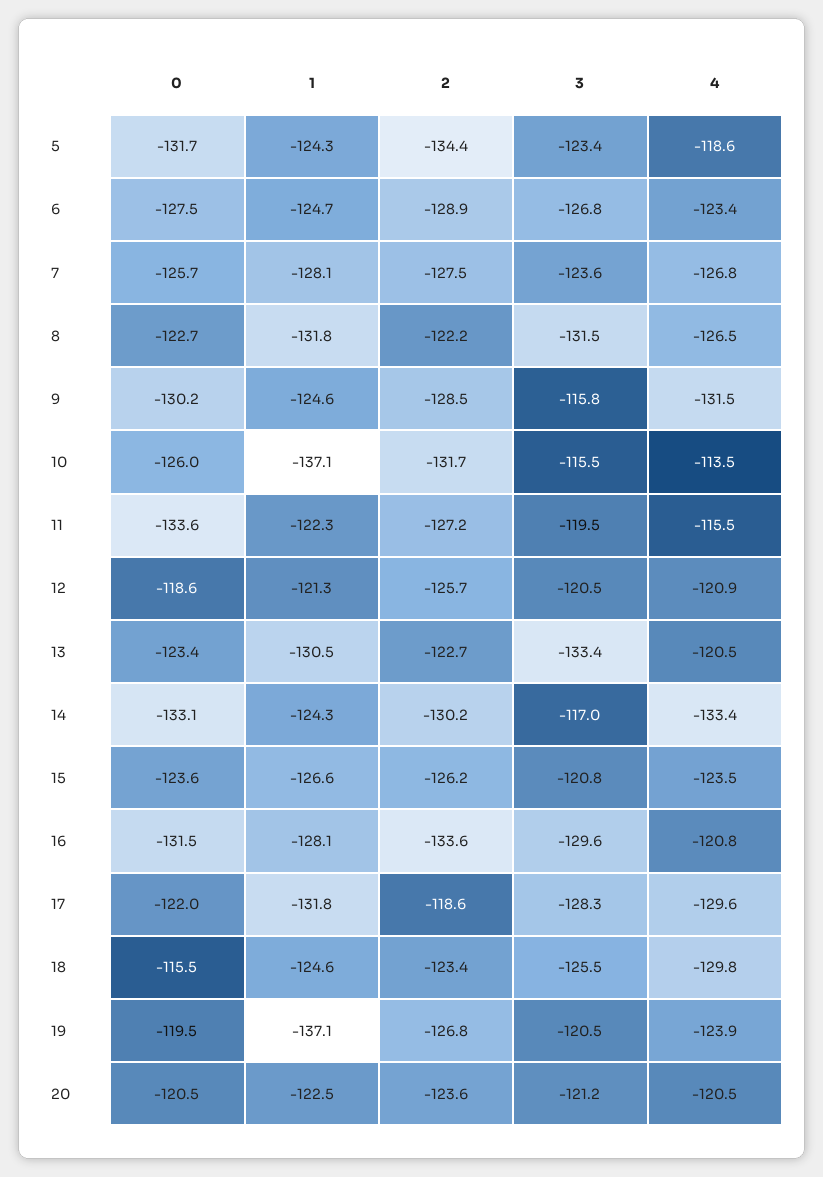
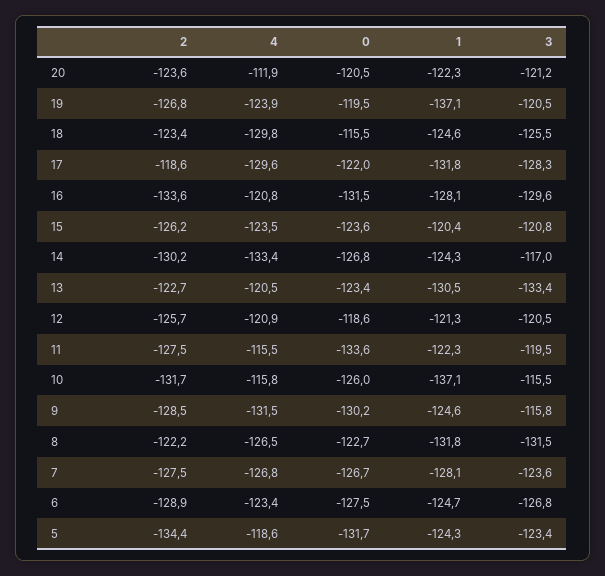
0, 7: -125.7 -> -126.7
4, 10: -113.5 -> -115.8
2, 11: -127.2 -> -127.5
0, 14: -133.1 -> -126.8
1, 15: -126.6 -> -120.4
1, 20: -122.5 -> -122.3
4, 20: -120.5 -> -111.9

